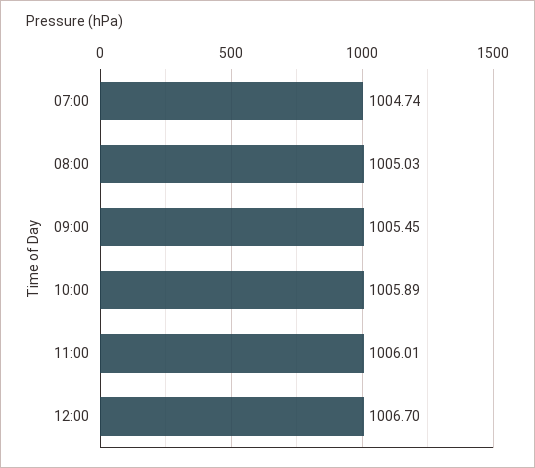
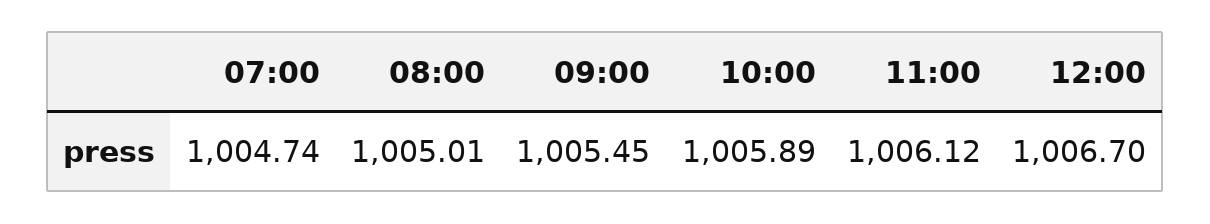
08:00: 1005.03 -> 1005.01
11:00: 1006.01 -> 1006.12

